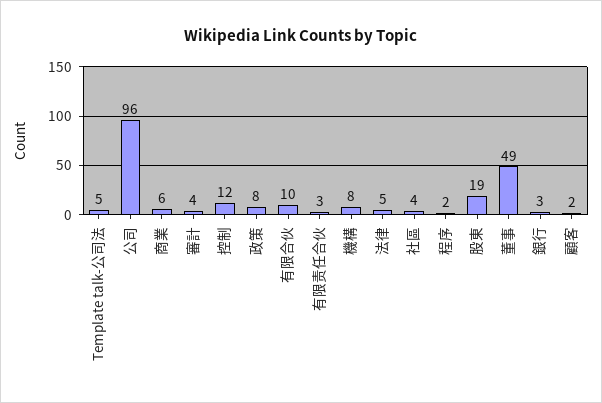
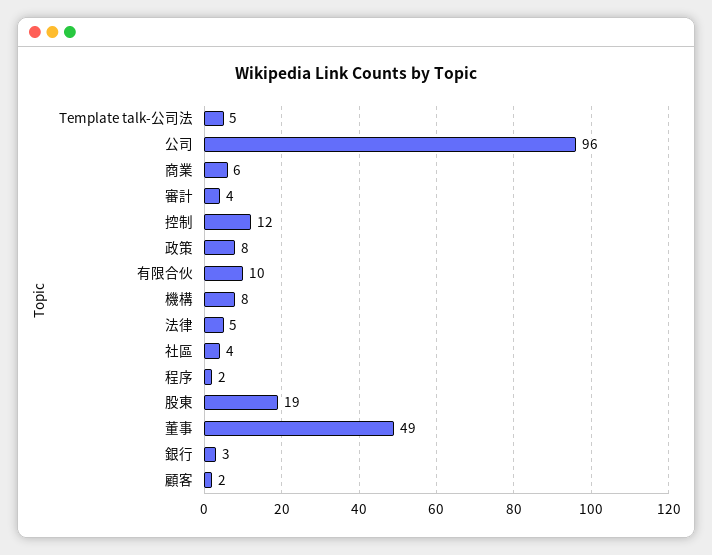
有限责任合伙: 3 -> none

